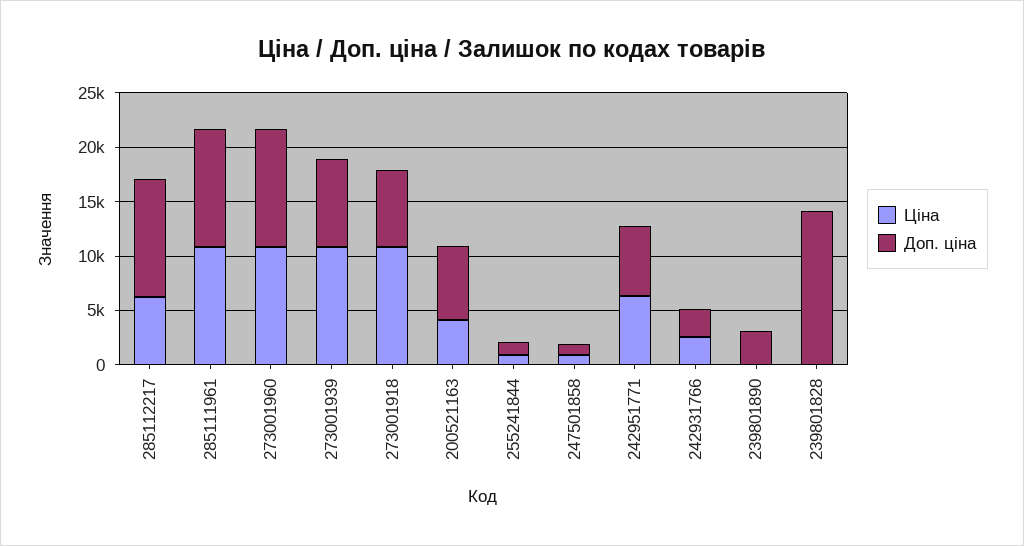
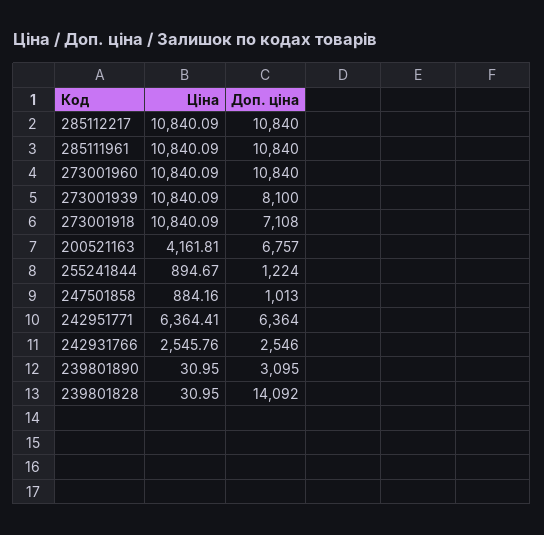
Ціна, 285112217: 6000 -> 10840.09

